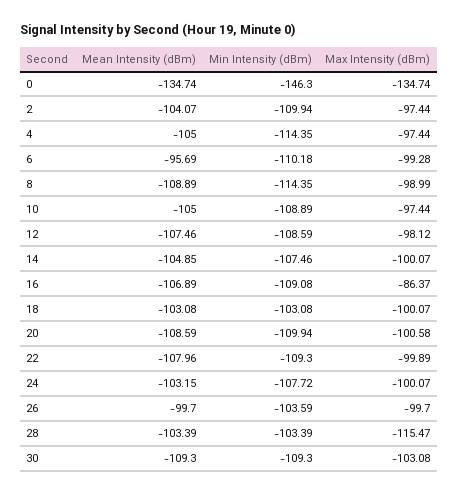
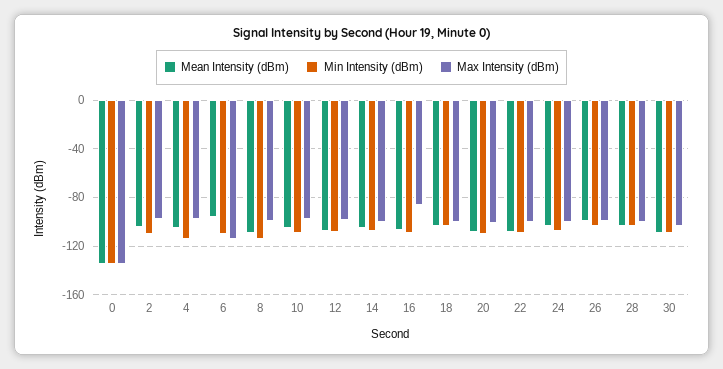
Min Intensity (dBm), 0: -146.3 -> -135
Max Intensity (dBm), 6: -99.28 -> -115
Max Intensity (dBm), 28: -115.47 -> -100

